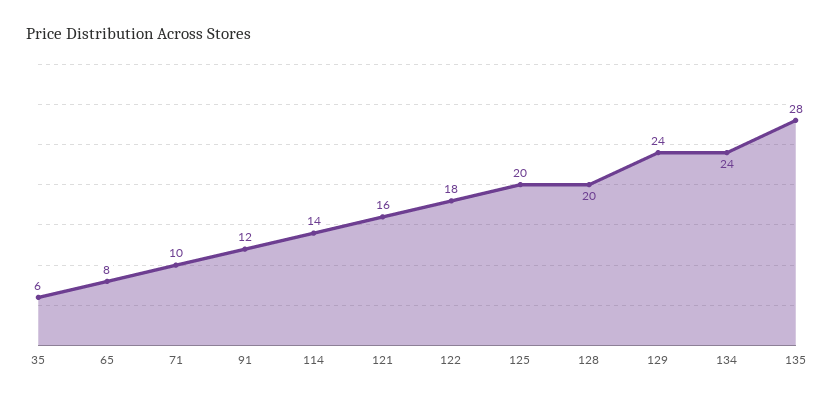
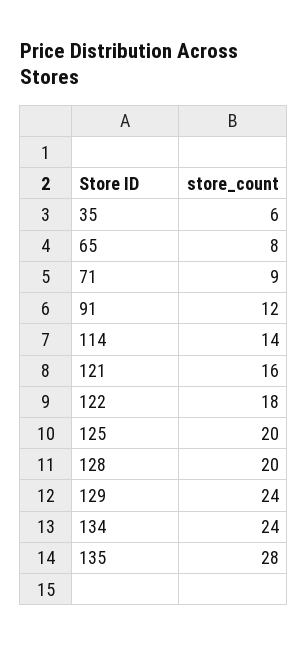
71: 10 -> 9

